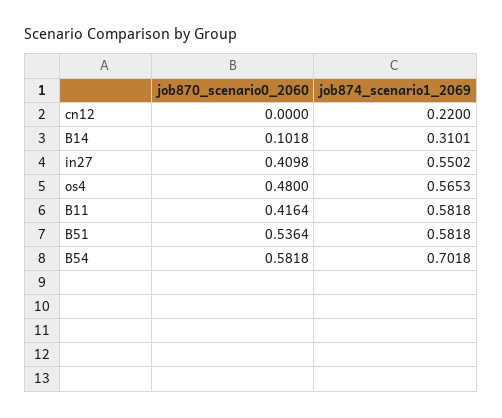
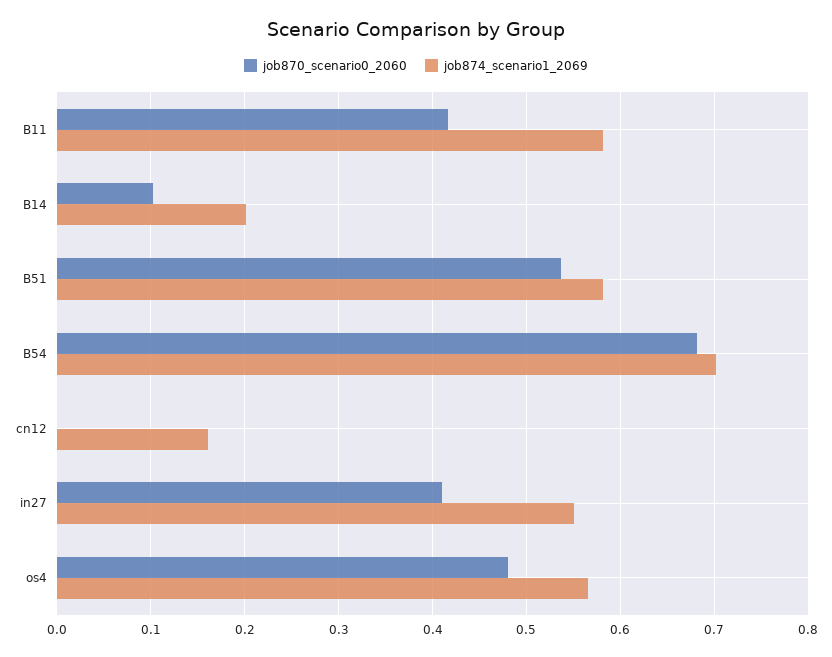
job874_scenario1_2069, cn12: 0.22 -> 0.16
job874_scenario1_2069, B14: 0.3101 -> 0.2
job870_scenario0_2060, B54: 0.5818 -> 0.68

